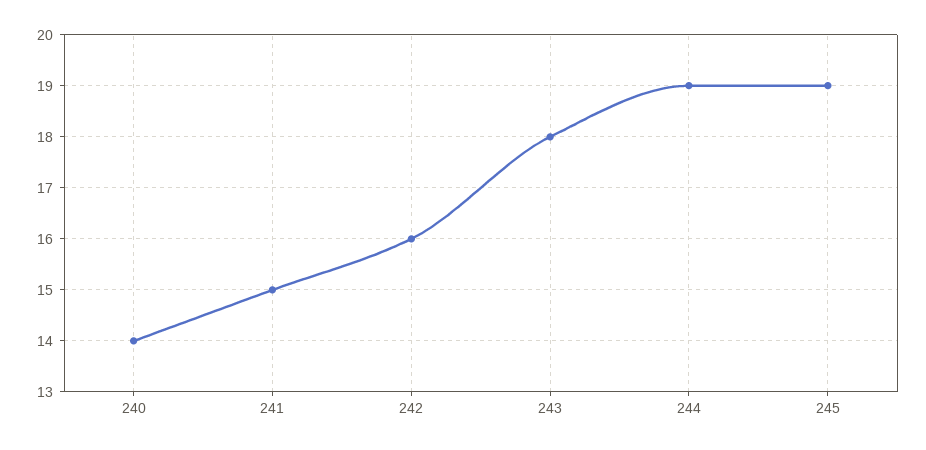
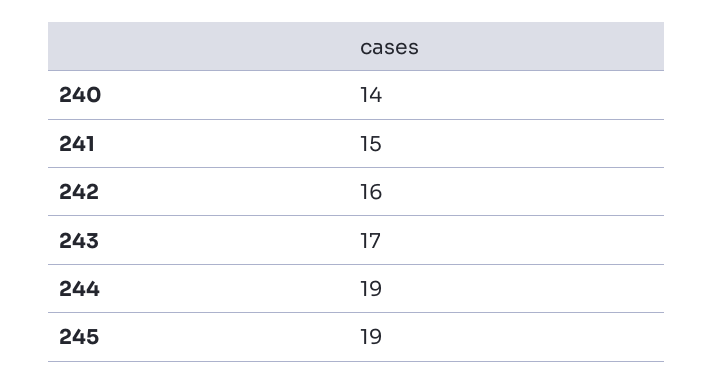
243: 18 -> 17

